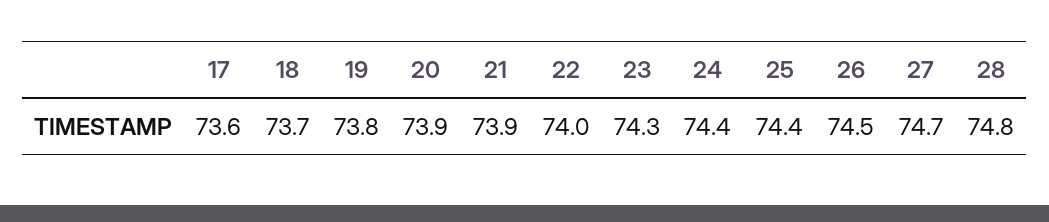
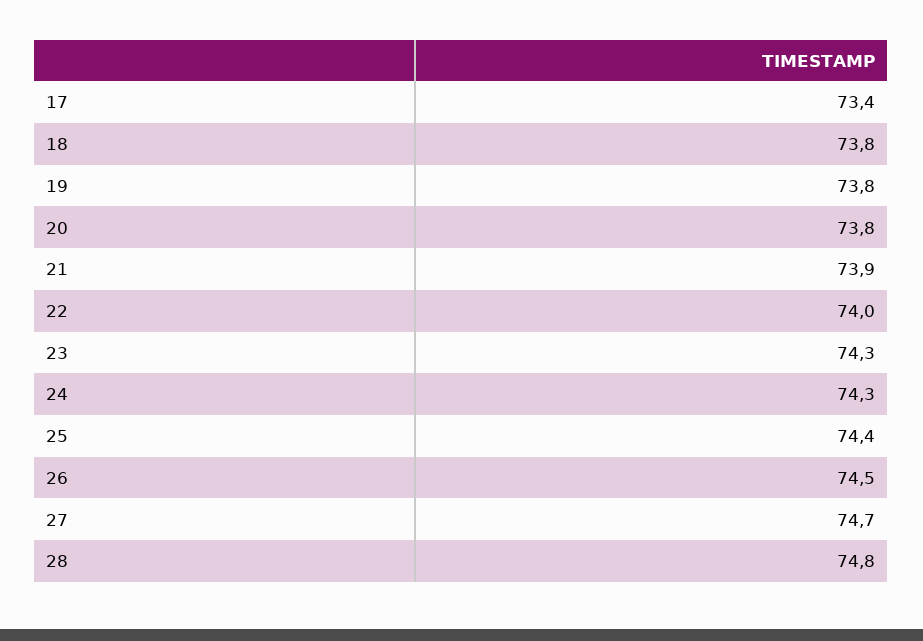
17: 73.6 -> 73.4
18: 73.7 -> 73.8
20: 73.9 -> 73.8
24: 74.4 -> 74.3

